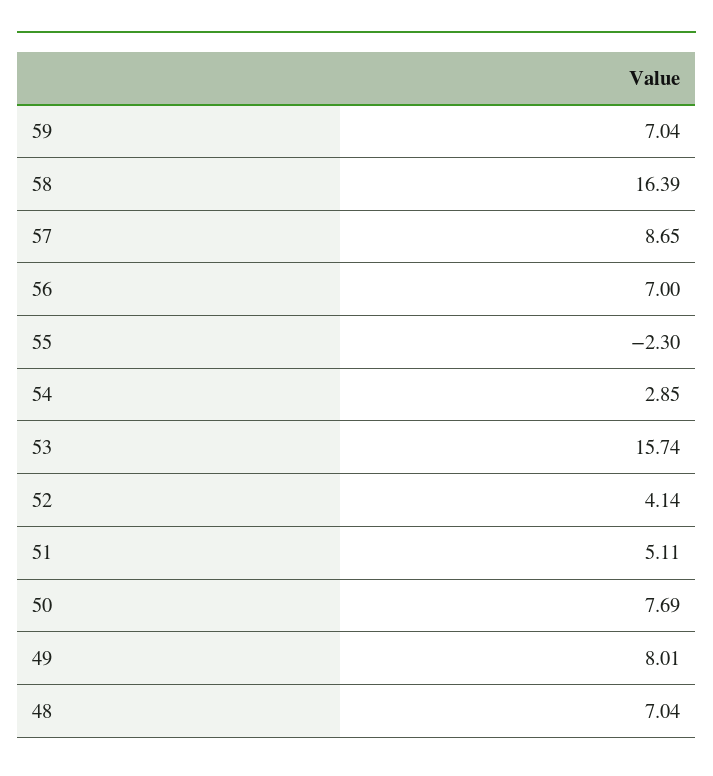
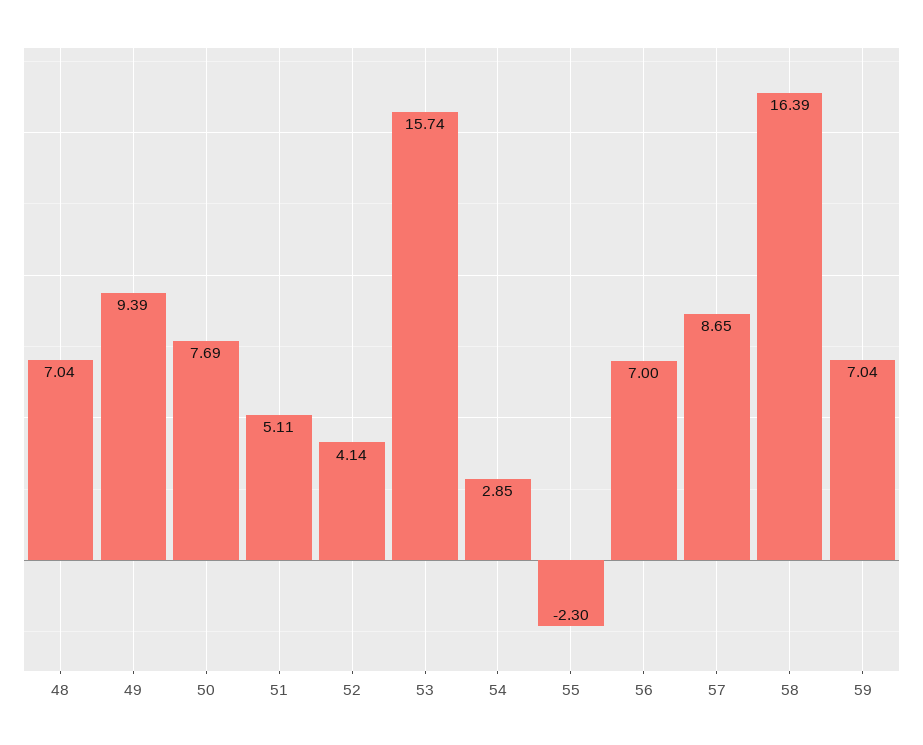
49: 8.01 -> 9.39

